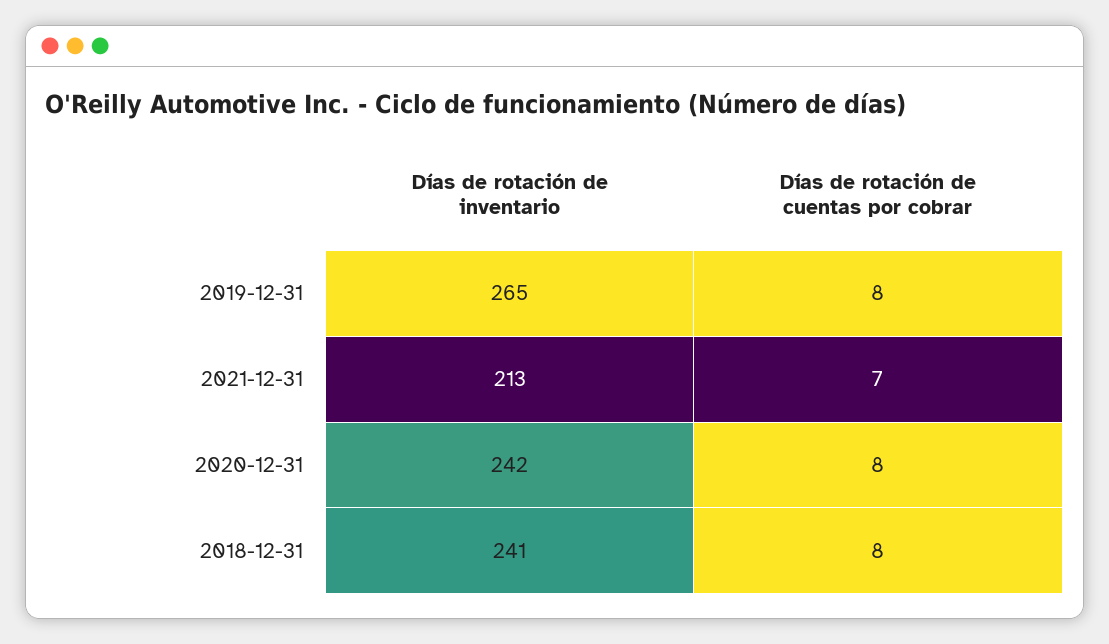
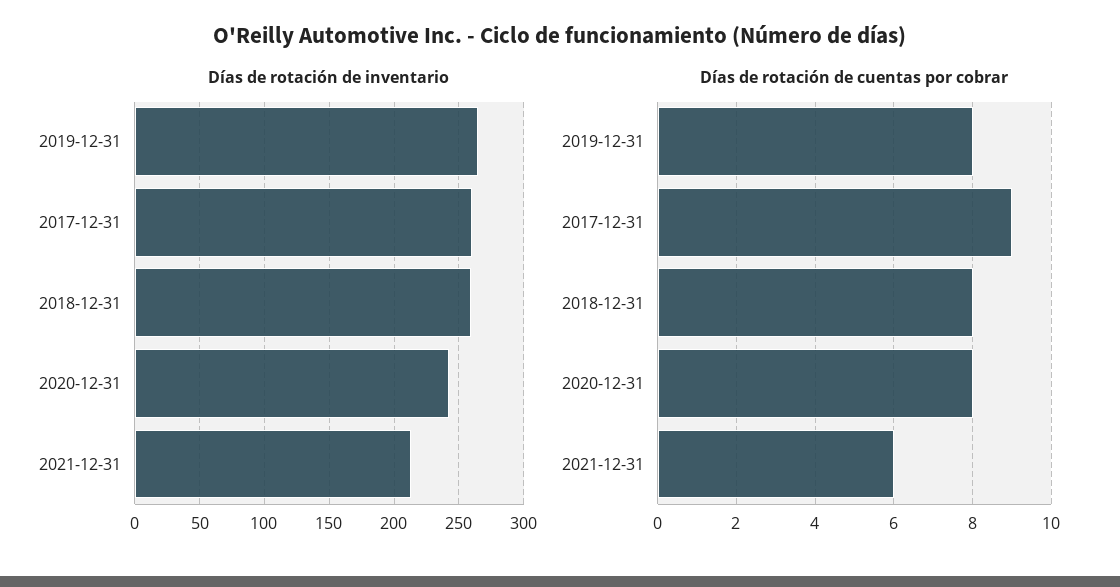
Días de rotación de cuentas por cobrar, 2021-12-31: 7 -> 6
Días de rotación de inventario, 2018-12-31: 241 -> 260
Días de rotación de inventario, 2017-12-31: none -> 260
Días de rotación de cuentas por cobrar, 2017-12-31: none -> 9

